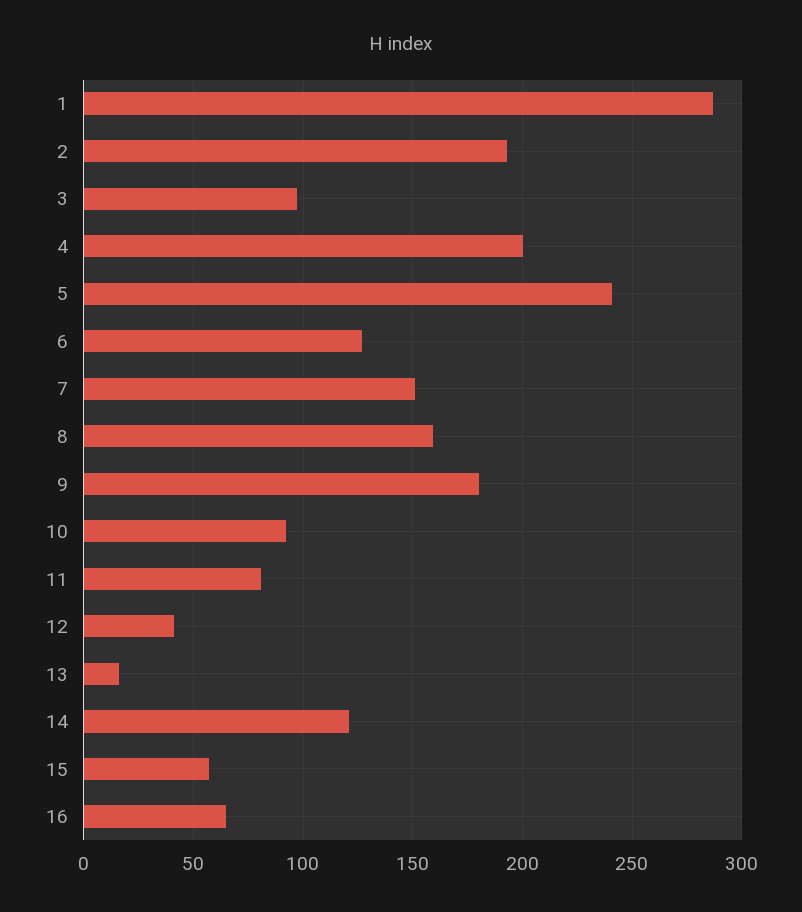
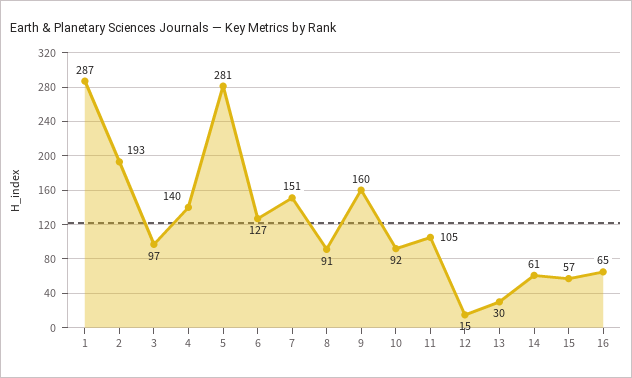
4: 200 -> 140
5: 240 -> 281
8: 160 -> 91
9: 180 -> 160
11: 80 -> 105
12: 40 -> 15
13: 15 -> 30
14: 120 -> 61

